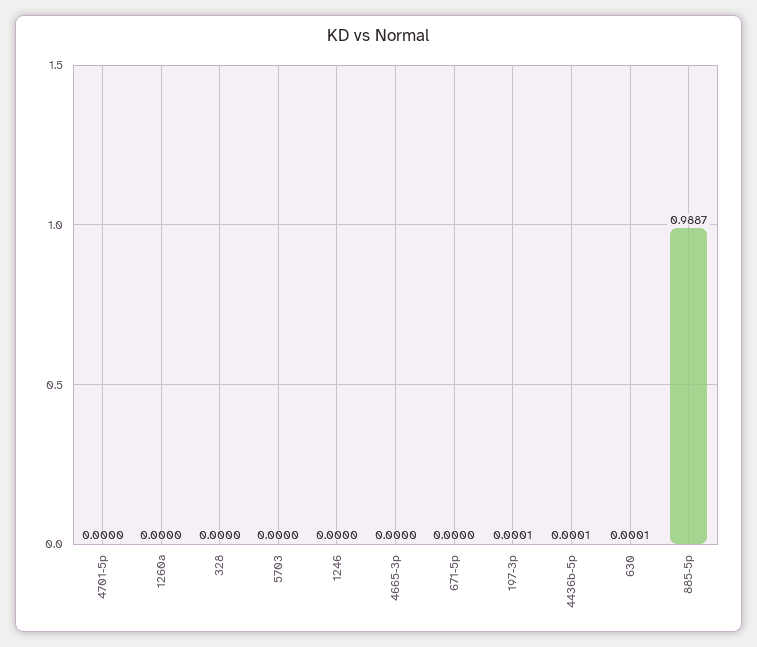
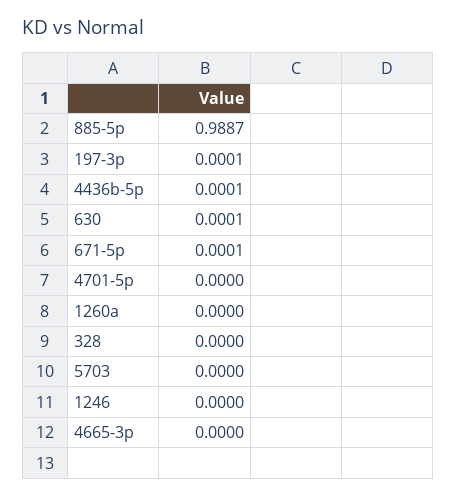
671-5p: 0 -> 0.0001

